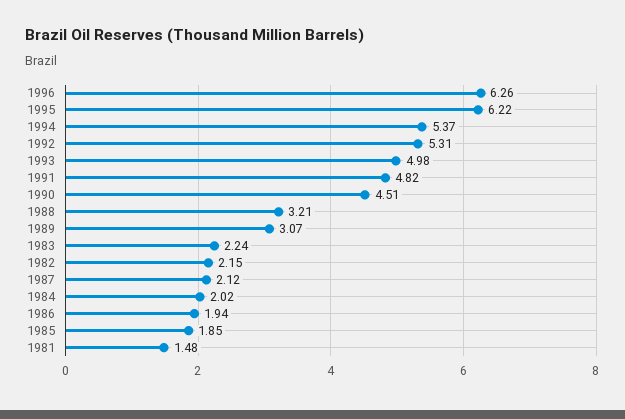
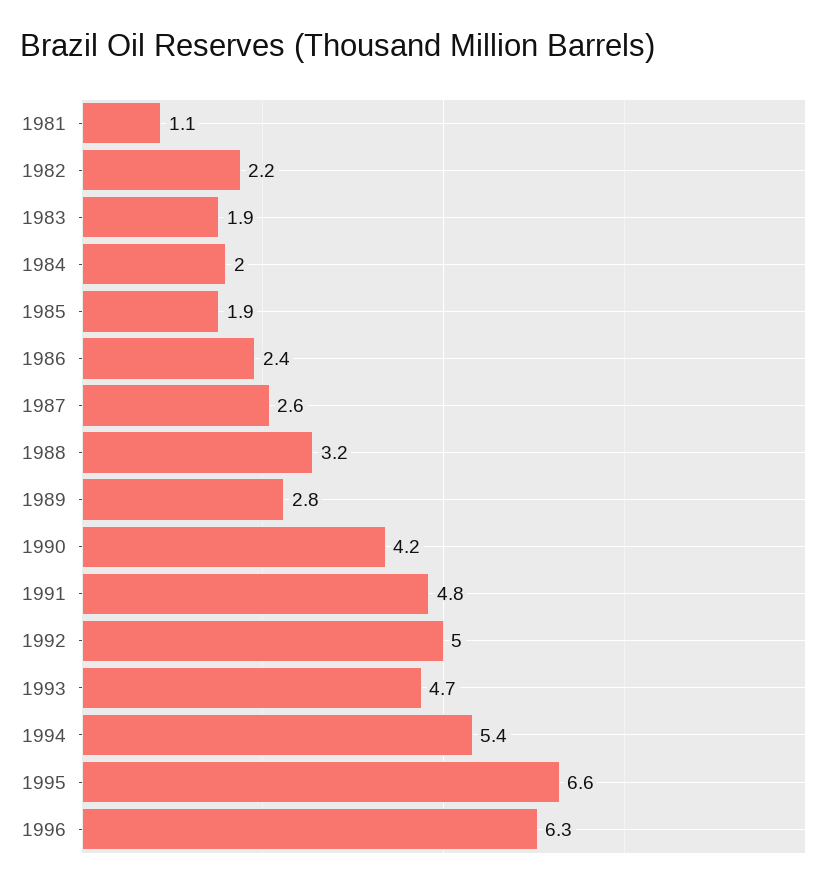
1995: 6.22 -> 6.6
1992: 5.31 -> 5
1993: 4.98 -> 4.7
1990: 4.51 -> 4.2
1989: 3.07 -> 2.8
1983: 2.24 -> 1.9
1987: 2.12 -> 2.6
1986: 1.94 -> 2.4
1981: 1.48 -> 1.1

